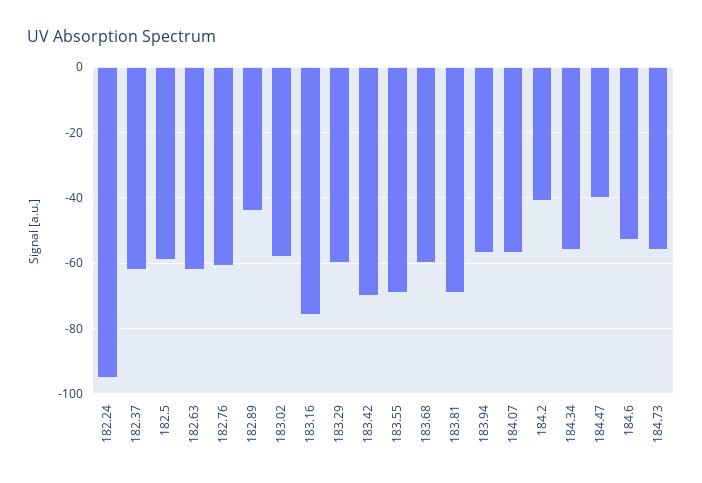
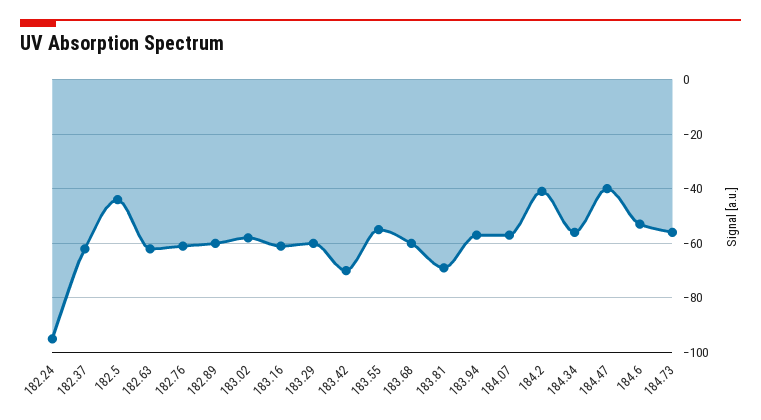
182.5: -60 -> -45
182.89: -45 -> -60
183.16: -75 -> -60
183.55: -70 -> -55

